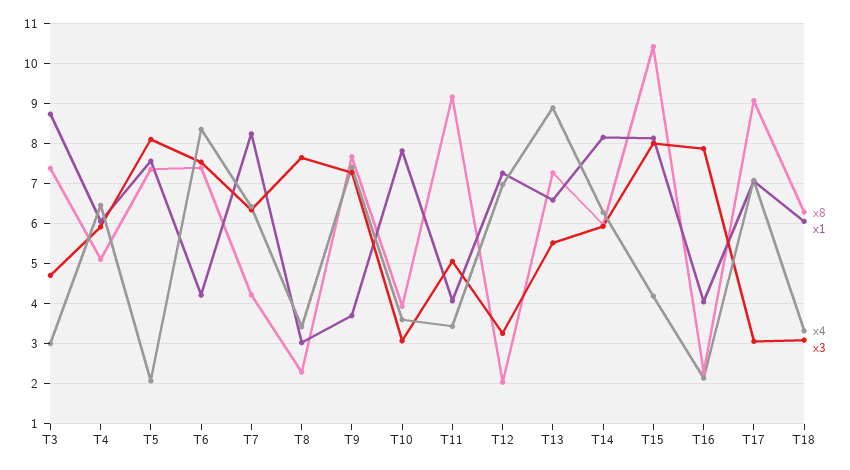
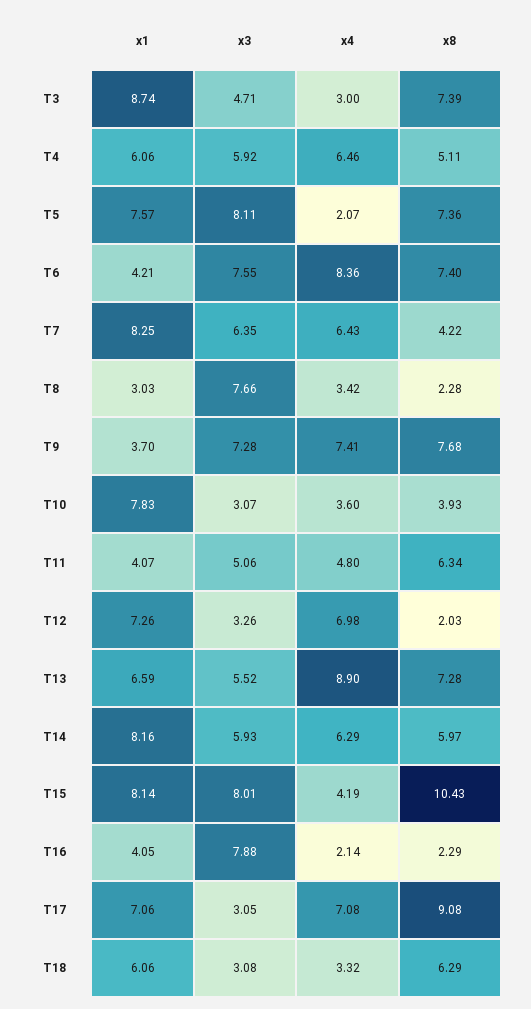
x8, T11: 9.2 -> 6.34
x4, T11: 3.4 -> 4.8

